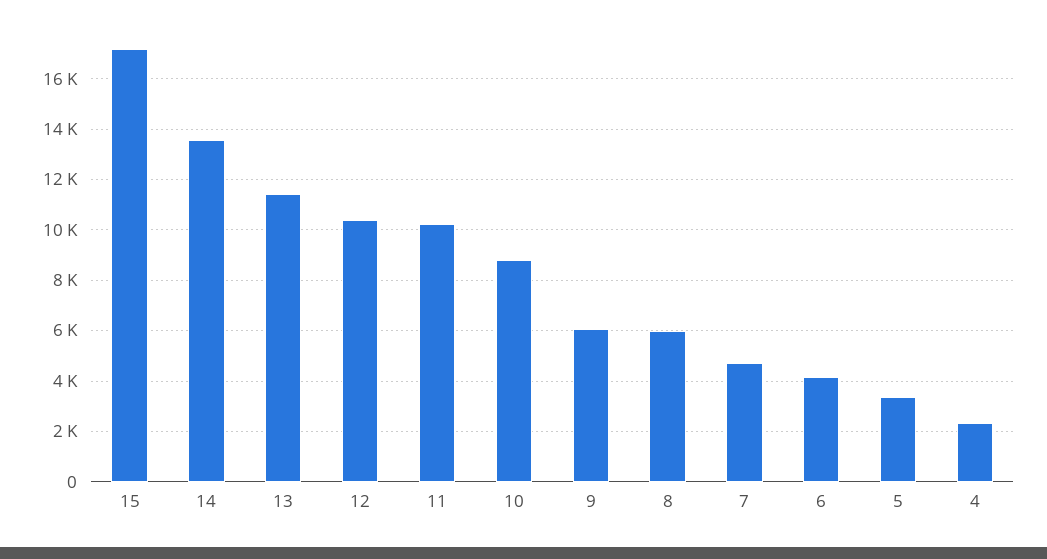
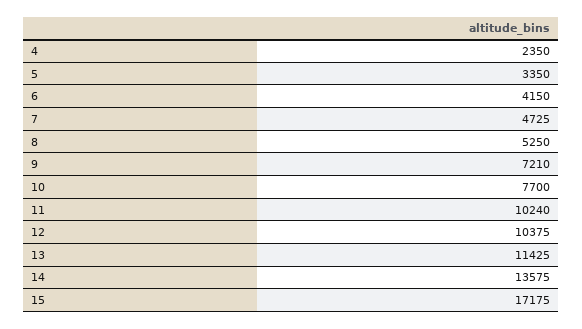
10: 8750 -> 7700
9: 6000 -> 7210
8: 6000 -> 5250

